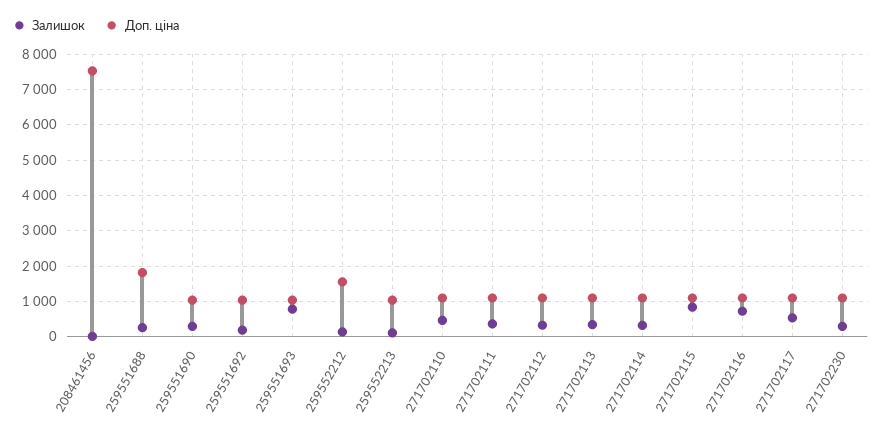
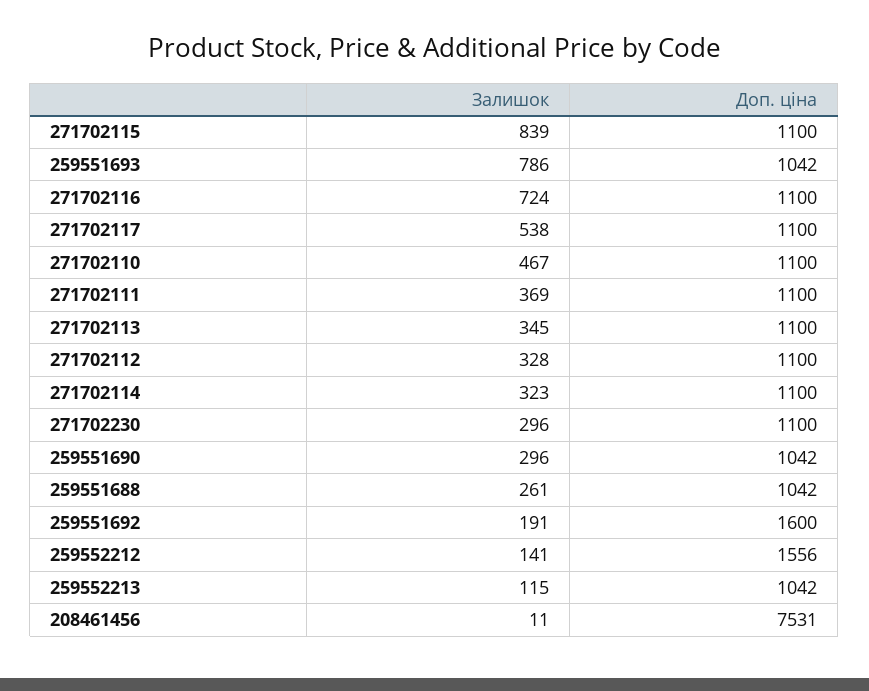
Доп. ціна, 259551688: 1800 -> 1042
Доп. ціна, 259551692: 1000 -> 1600

